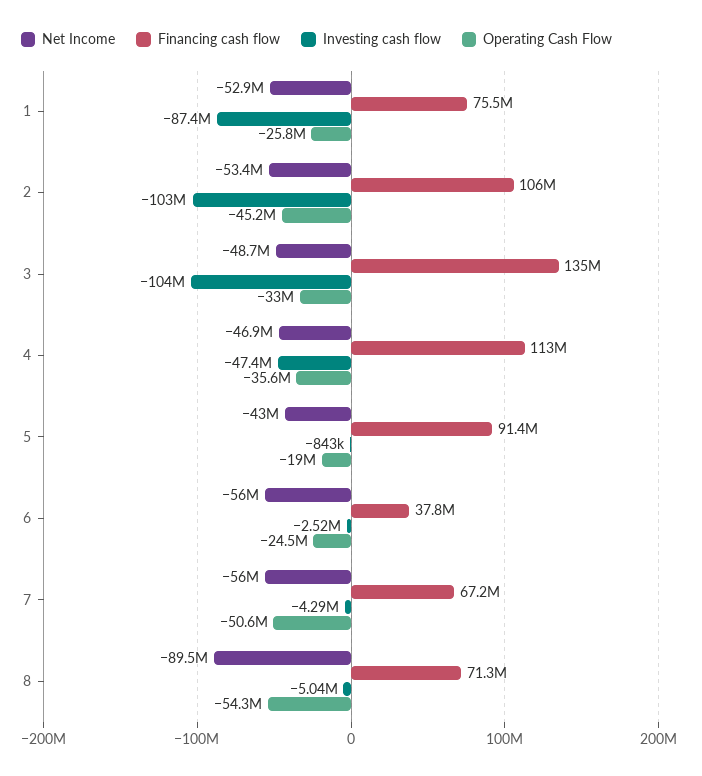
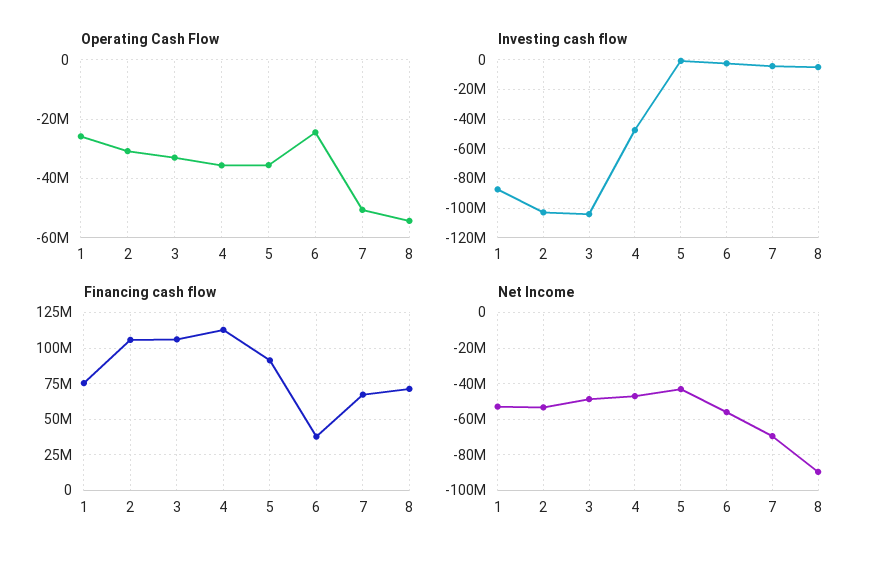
Operating Cash Flow, 2: -45200000 -> -30000000
Financing cash flow, 3: 135000000 -> 105000000
Operating Cash Flow, 5: -19000000 -> -35000000
Net Income, 7: -56000000 -> -70000000

